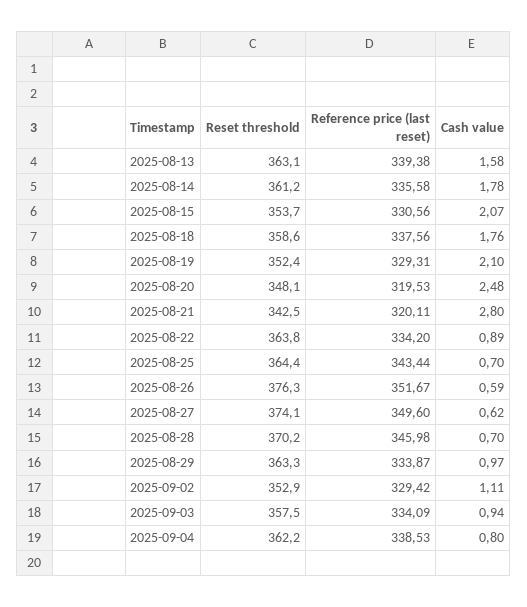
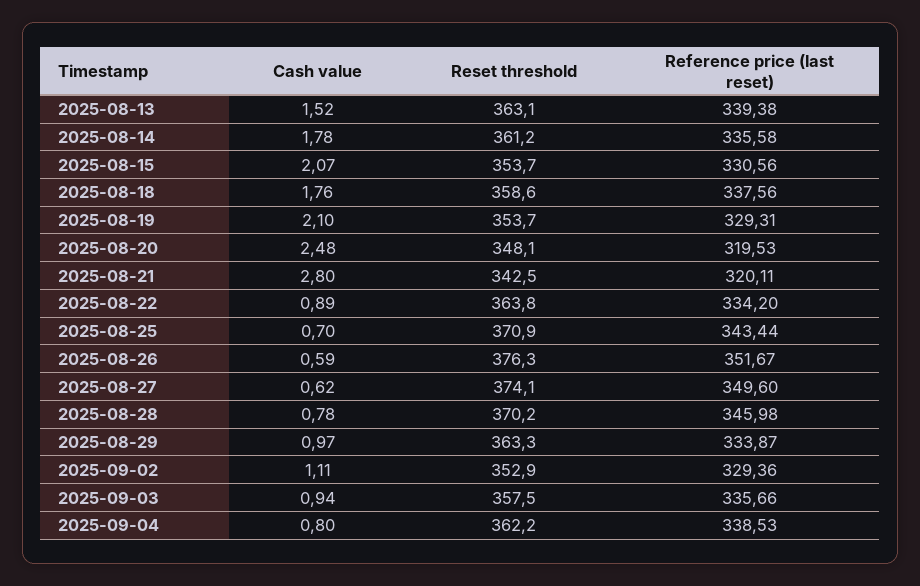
Cash value, 2025-08-13: 1.58 -> 1.52
Reset threshold, 2025-08-19: 352.4 -> 353.7
Reset threshold, 2025-08-25: 364.4 -> 370.9
Cash value, 2025-08-28: 0.7 -> 0.78
Reference price (last reset), 2025-09-02: 329.42 -> 329.36
Reference price (last reset), 2025-09-03: 334.09 -> 335.66

